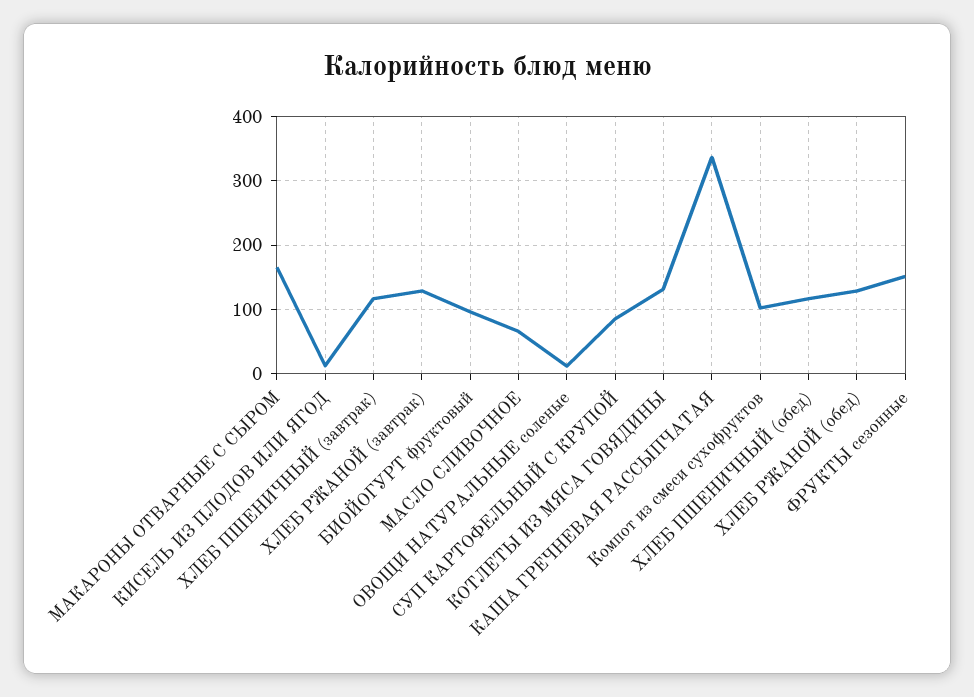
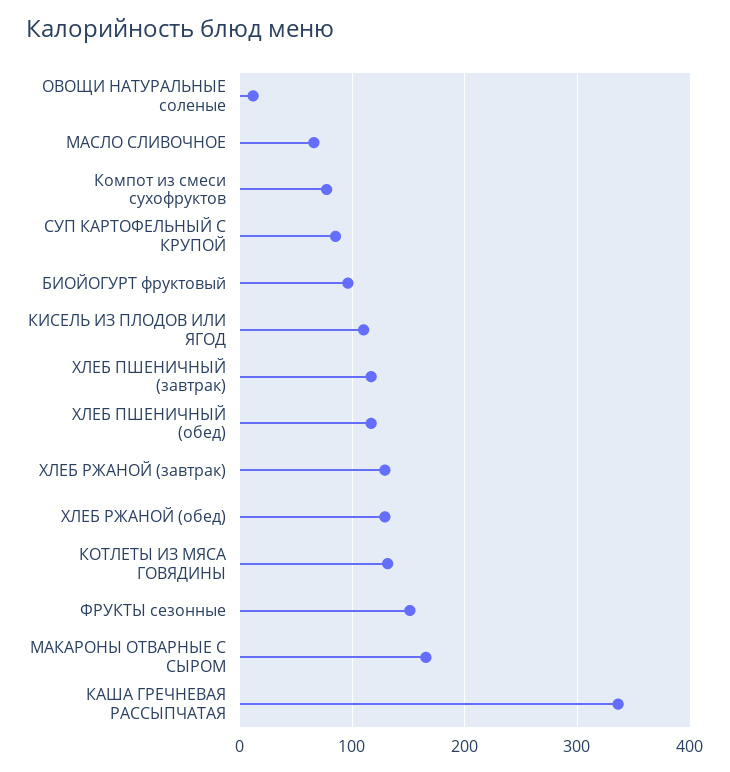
КИСЕЛЬ ИЗ ПЛОДОВ ИЛИ ЯГОД: 10 -> 110
Компот из смеси сухофруктов: 100 -> 80

